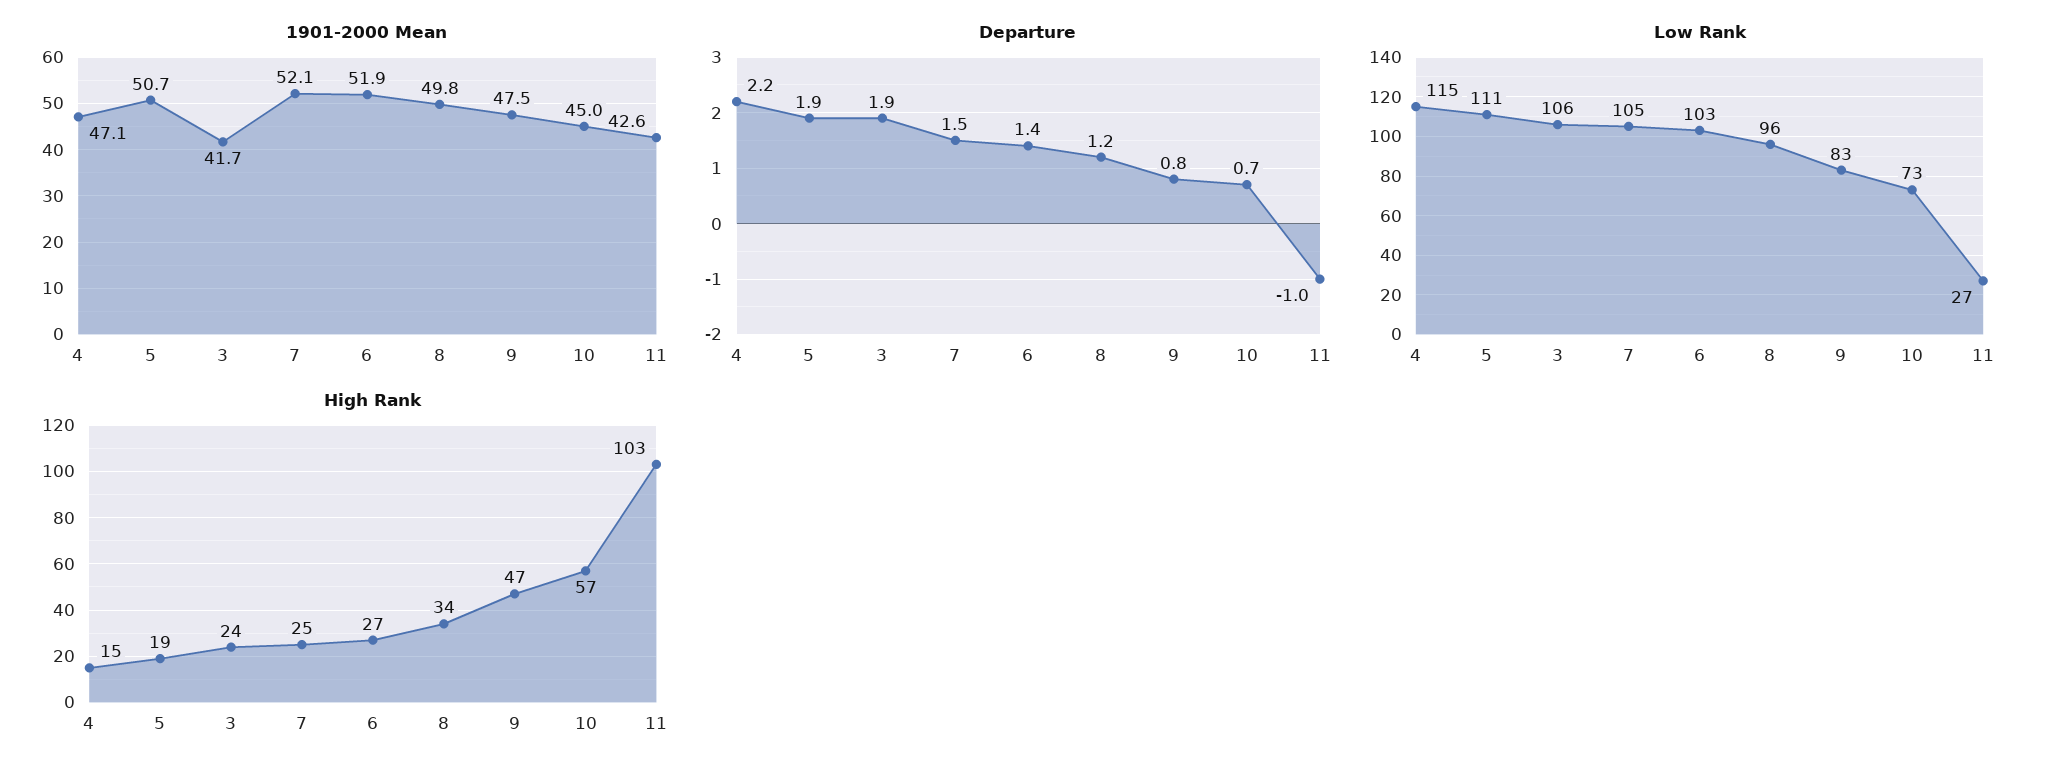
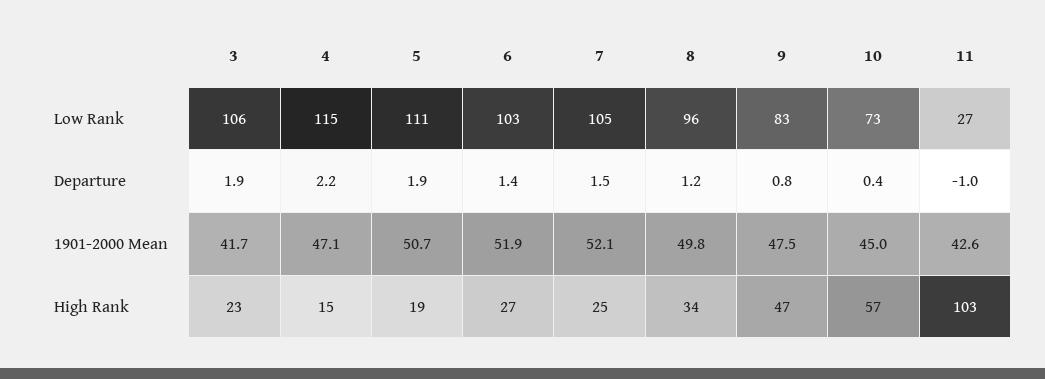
Departure, 10: 0.7 -> 0.4
High Rank, 3: 24 -> 23

